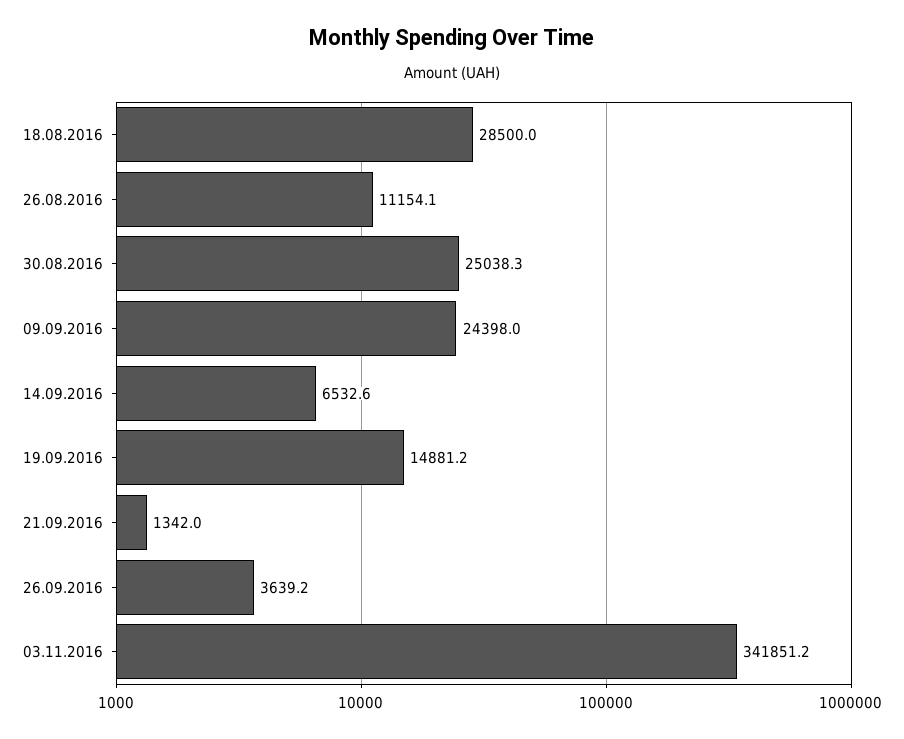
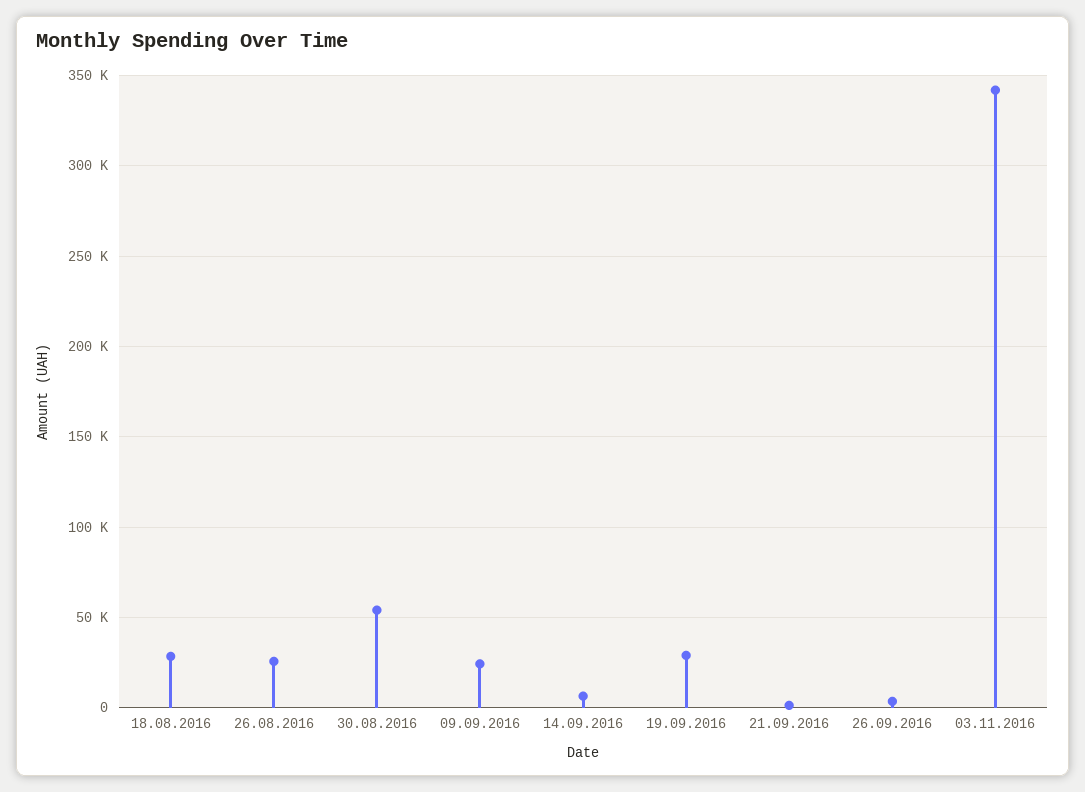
26.08.2016: 11154.1 -> 25000
30.08.2016: 25038.3 -> 55000
19.09.2016: 14881.2 -> 30000

